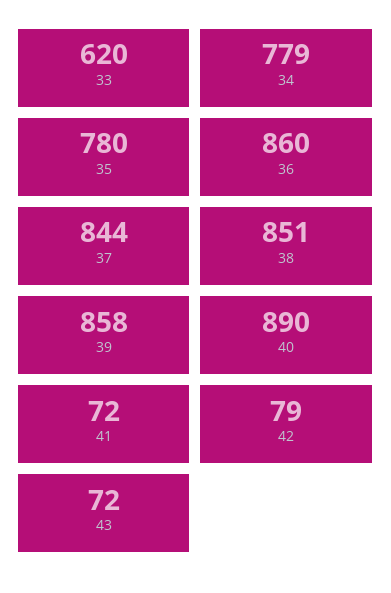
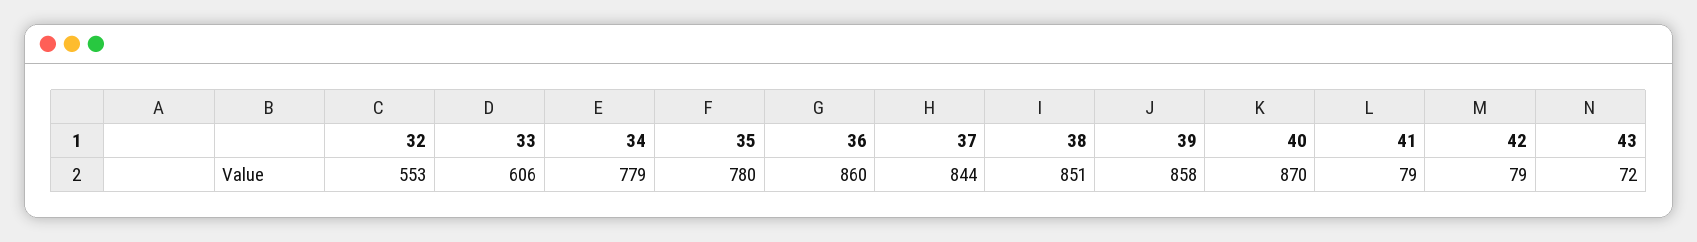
33: 620 -> 606
40: 890 -> 870
41: 72 -> 79
32: none -> 553

